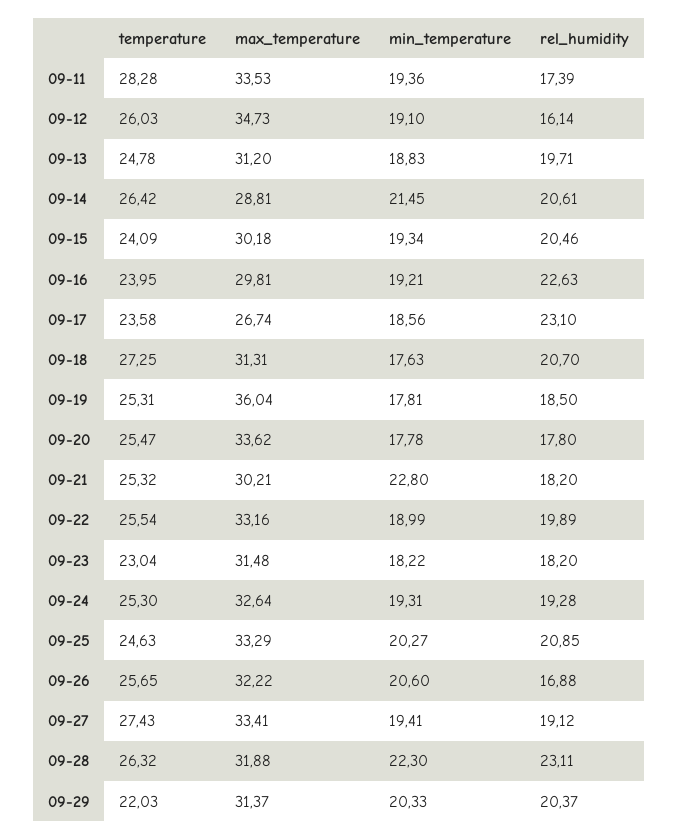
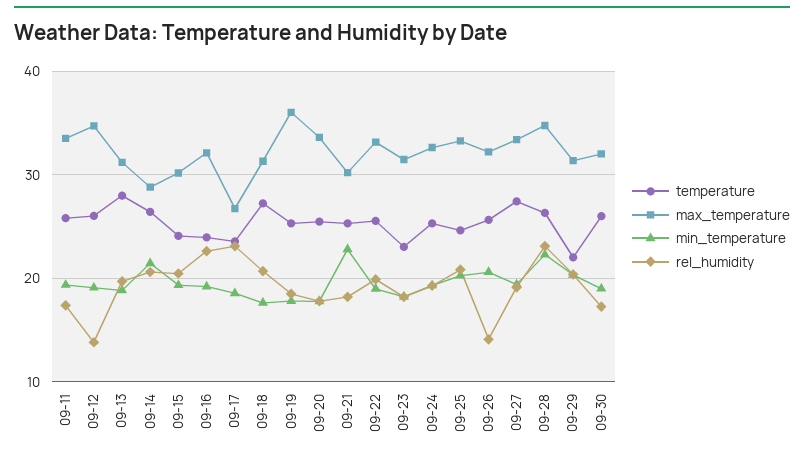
temperature, 09-11: 28.28 -> 26
rel_humidity, 09-12: 16.14 -> 14
temperature, 09-13: 24.78 -> 28
max_temperature, 09-16: 29.81 -> 32
rel_humidity, 09-26: 16.88 -> 14
max_temperature, 09-28: 31.88 -> 35
temperature, 09-30: none -> 26
max_temperature, 09-30: none -> 32
min_temperature, 09-30: none -> 19
rel_humidity, 09-30: none -> 17

